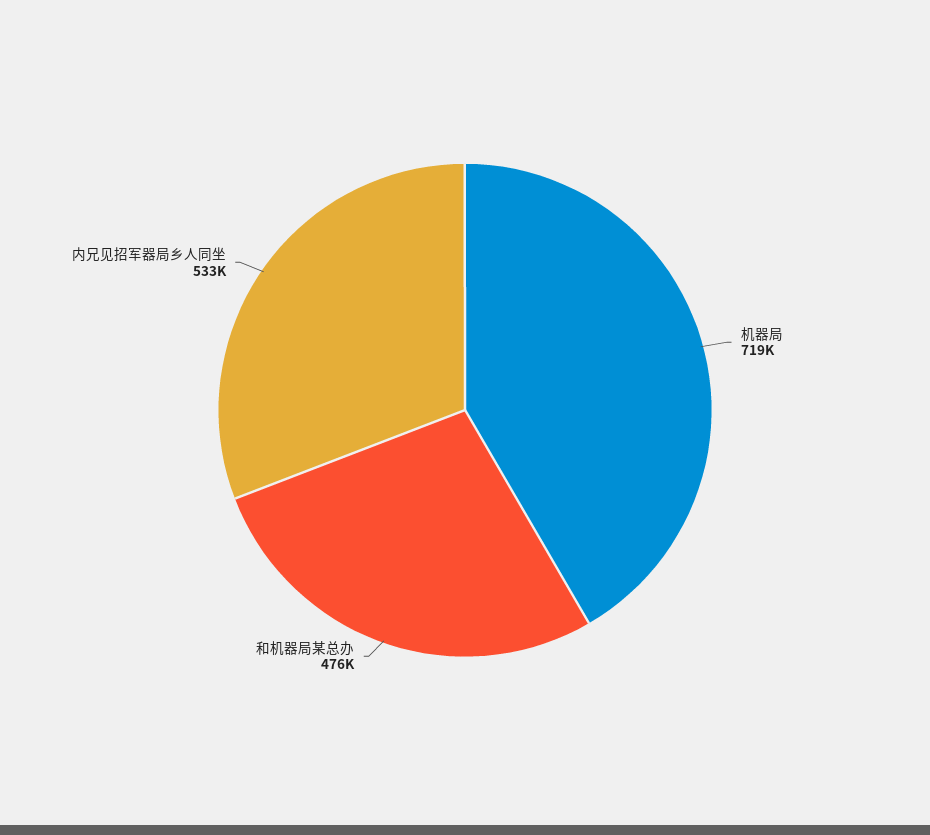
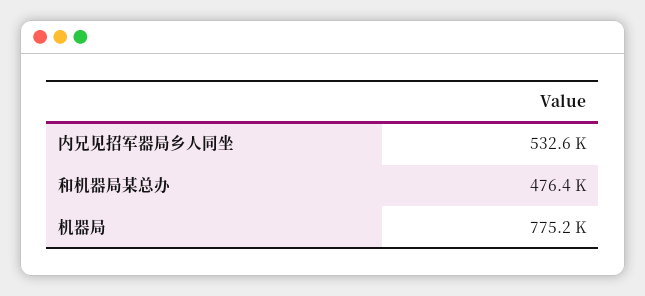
机器局: 719000 -> 775200

